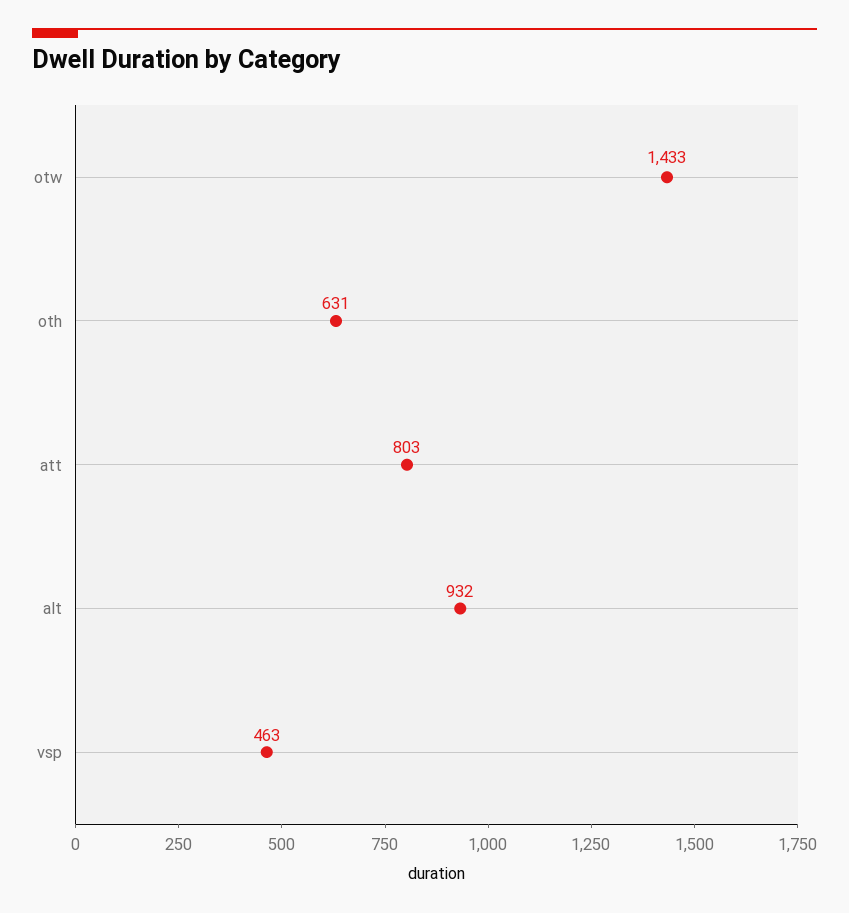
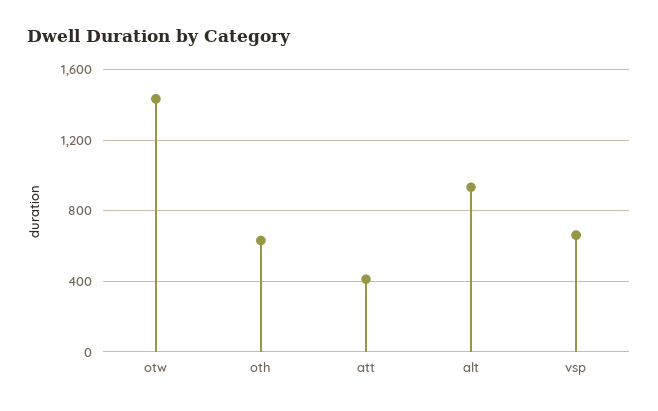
att: 803 -> 400
vsp: 463 -> 650

